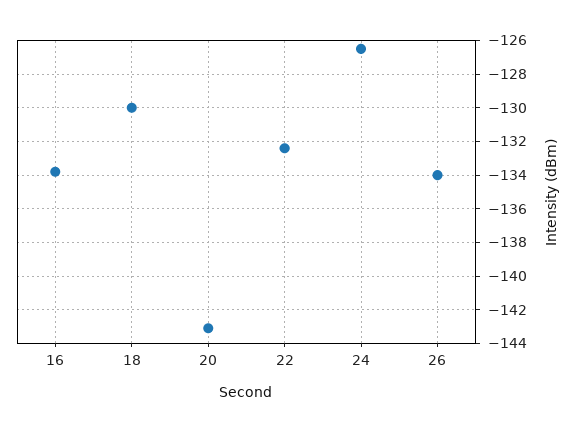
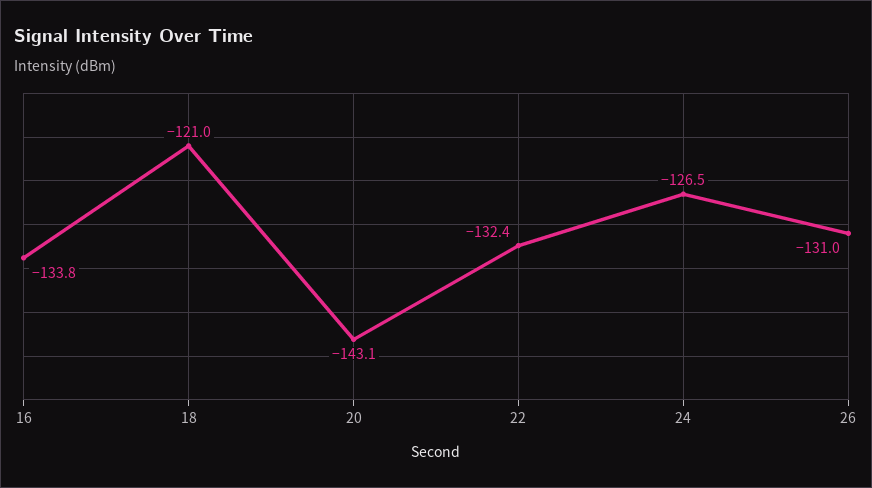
18: -130 -> -121
26: -134 -> -131

